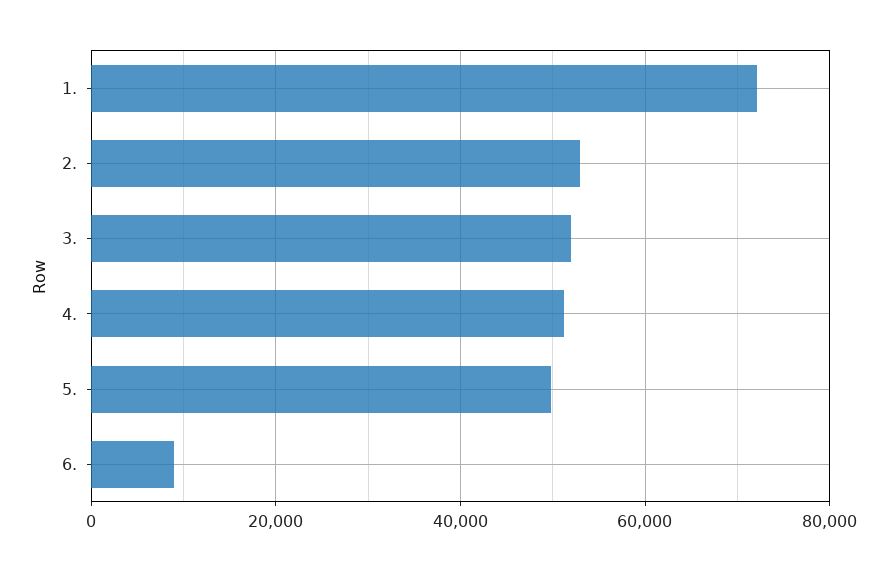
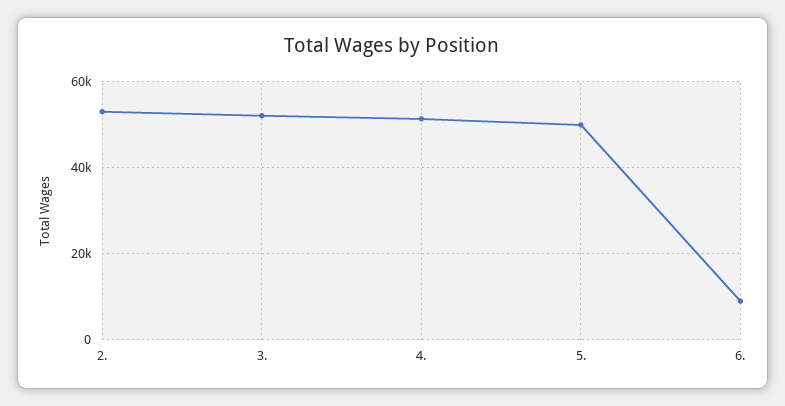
1.: 72000 -> none

